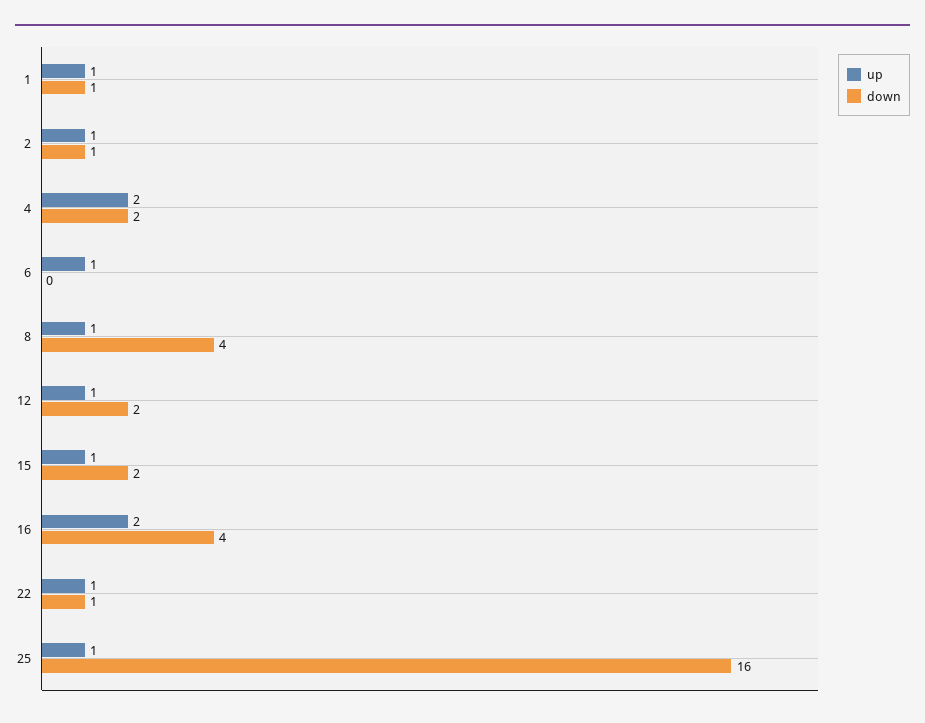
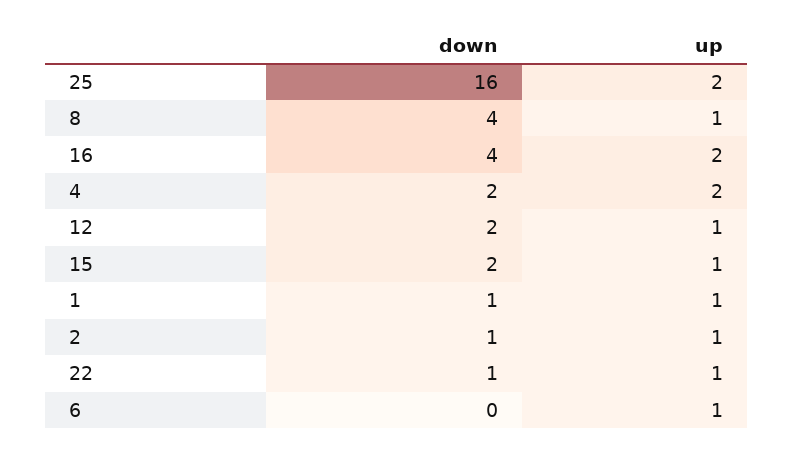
up, 25: 1 -> 2

